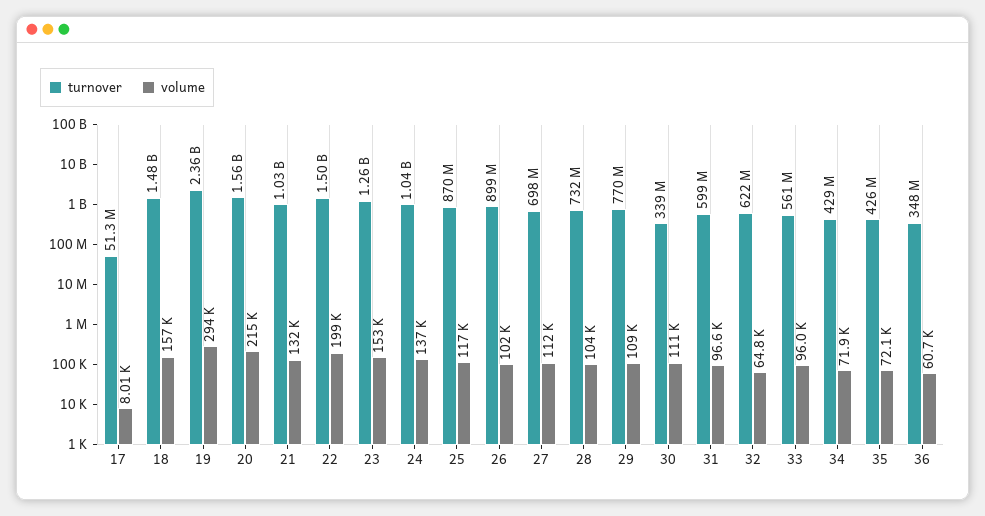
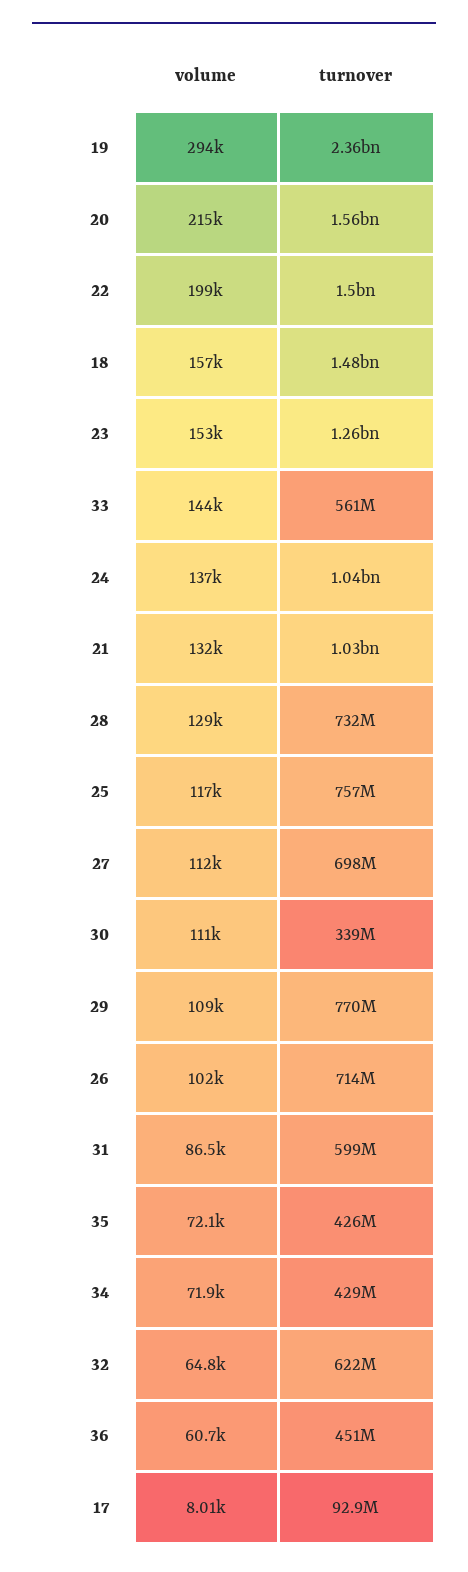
turnover, 17: 51300000 -> 92900000
turnover, 25: 870000000 -> 757000000
turnover, 26: 899000000 -> 714000000
volume, 28: 104000 -> 129000
volume, 31: 96600 -> 86500
volume, 33: 96000 -> 144000
turnover, 36: 348000000 -> 451000000

